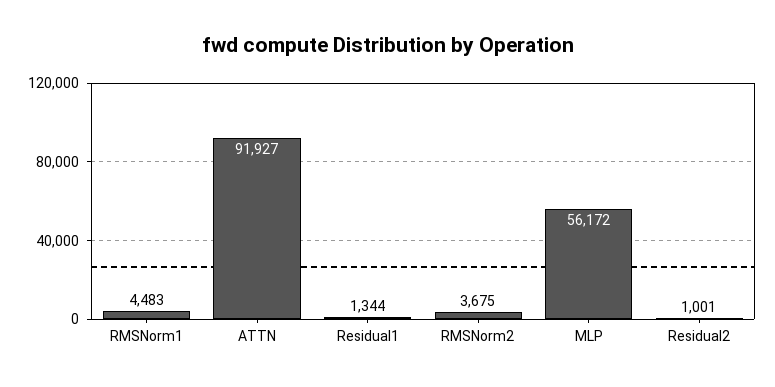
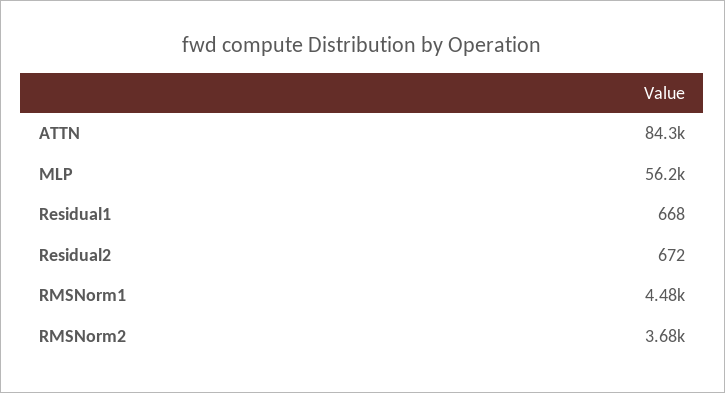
ATTN: 91927 -> 84300
Residual1: 1344 -> 668
Residual2: 1001 -> 672

